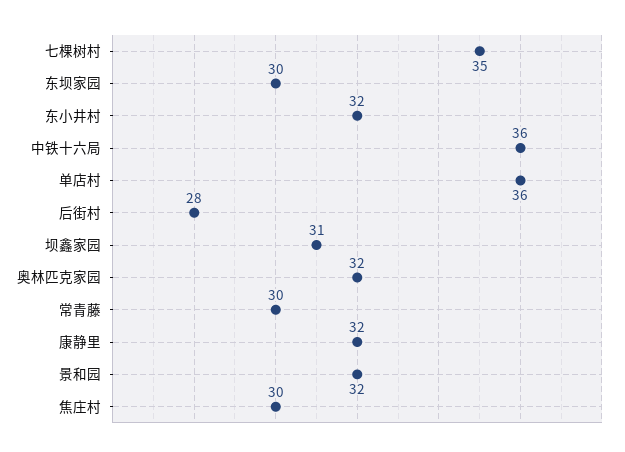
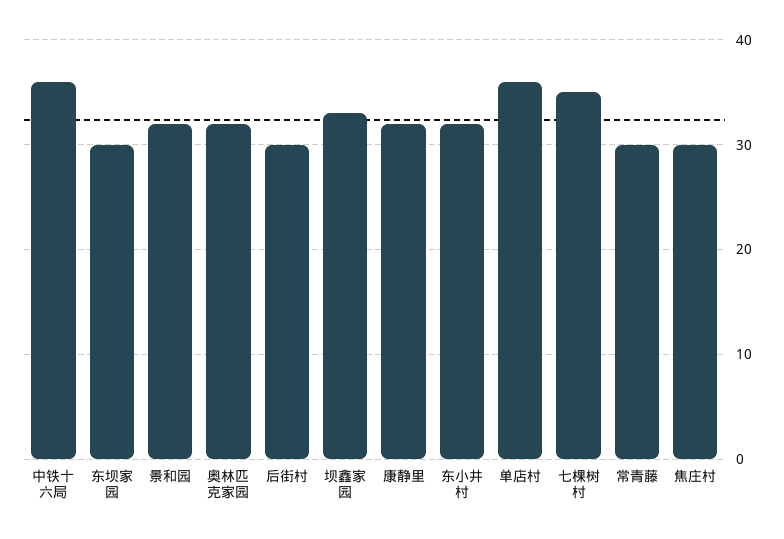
后街村: 28 -> 30
坝鑫家园: 31 -> 33

